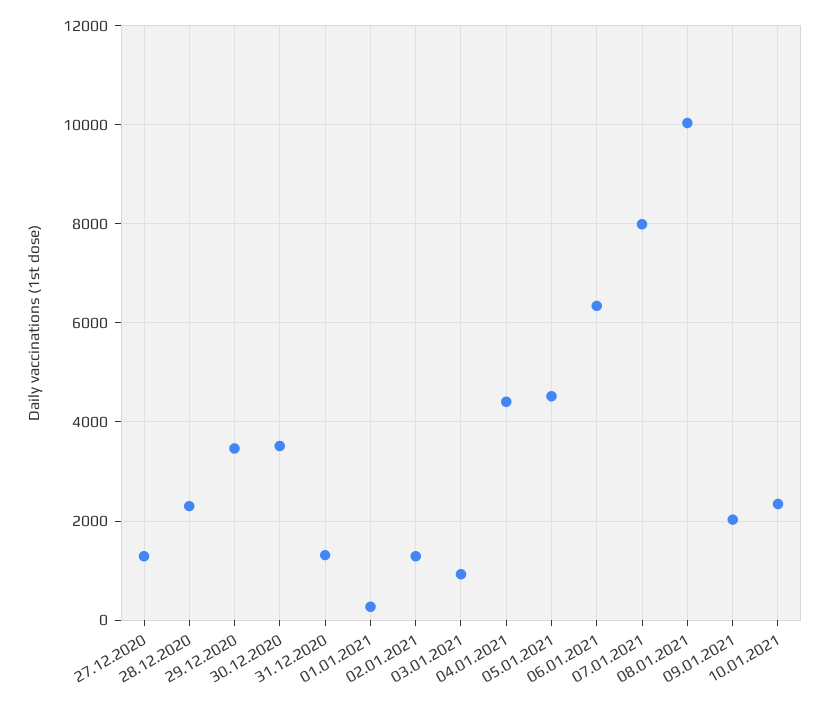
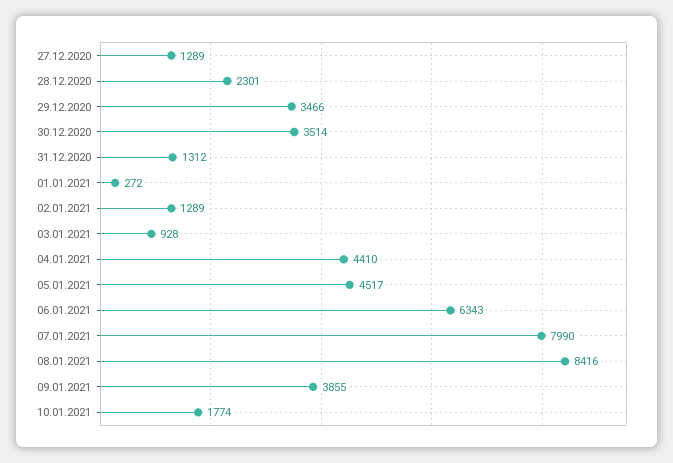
08.01.2021: 10000 -> 8416
09.01.2021: 2000 -> 3855
10.01.2021: 2400 -> 1774

